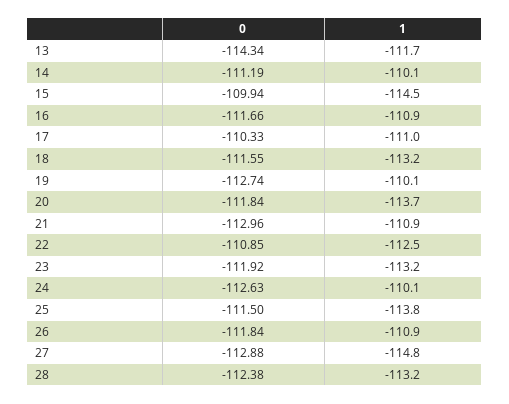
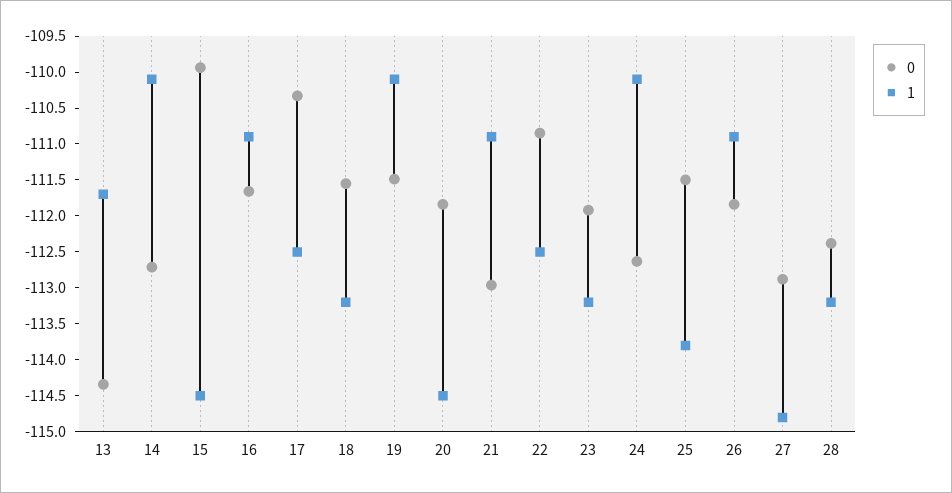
0, 14: -111.19 -> -112.75
1, 17: -111 -> -112.5
0, 19: -112.74 -> -111.5
1, 20: -113.7 -> -114.5

